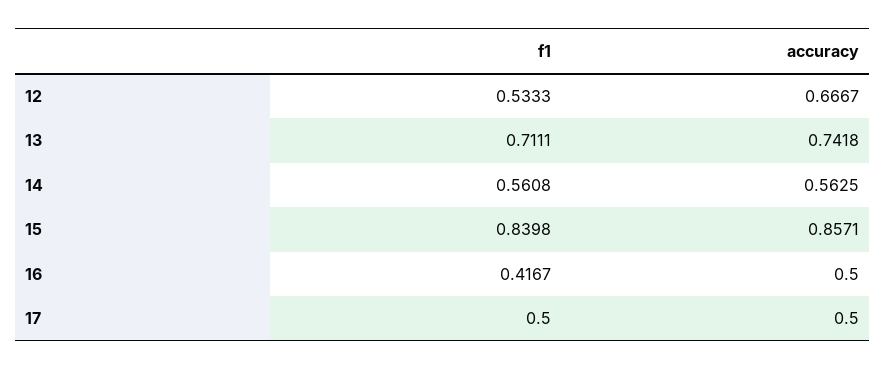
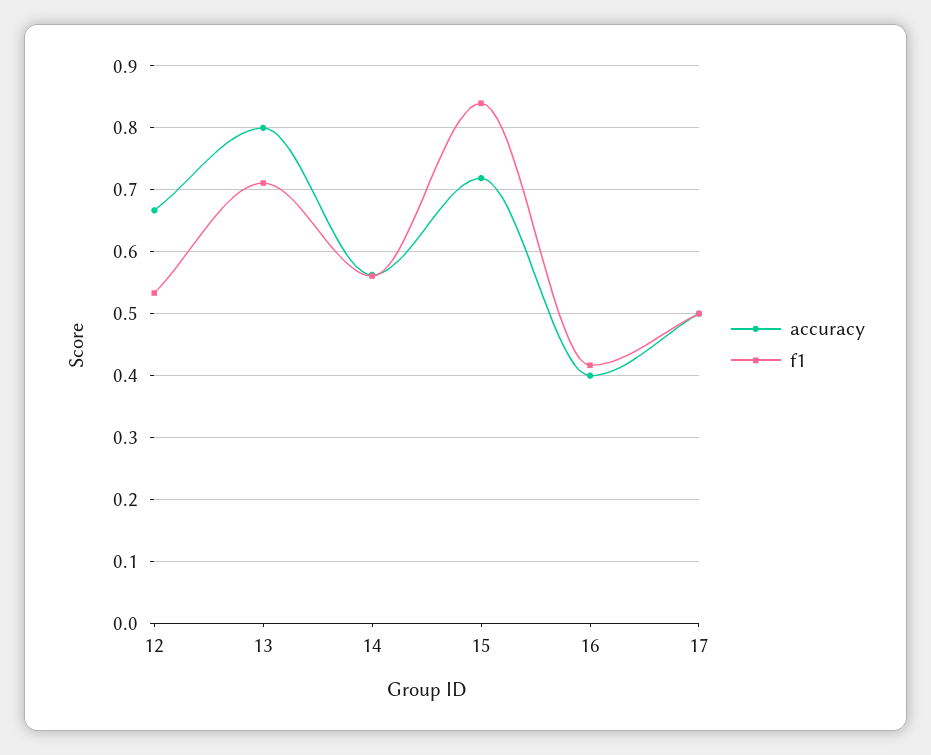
accuracy, 13: 0.7418 -> 0.8
accuracy, 15: 0.8571 -> 0.72
accuracy, 16: 0.5 -> 0.4

